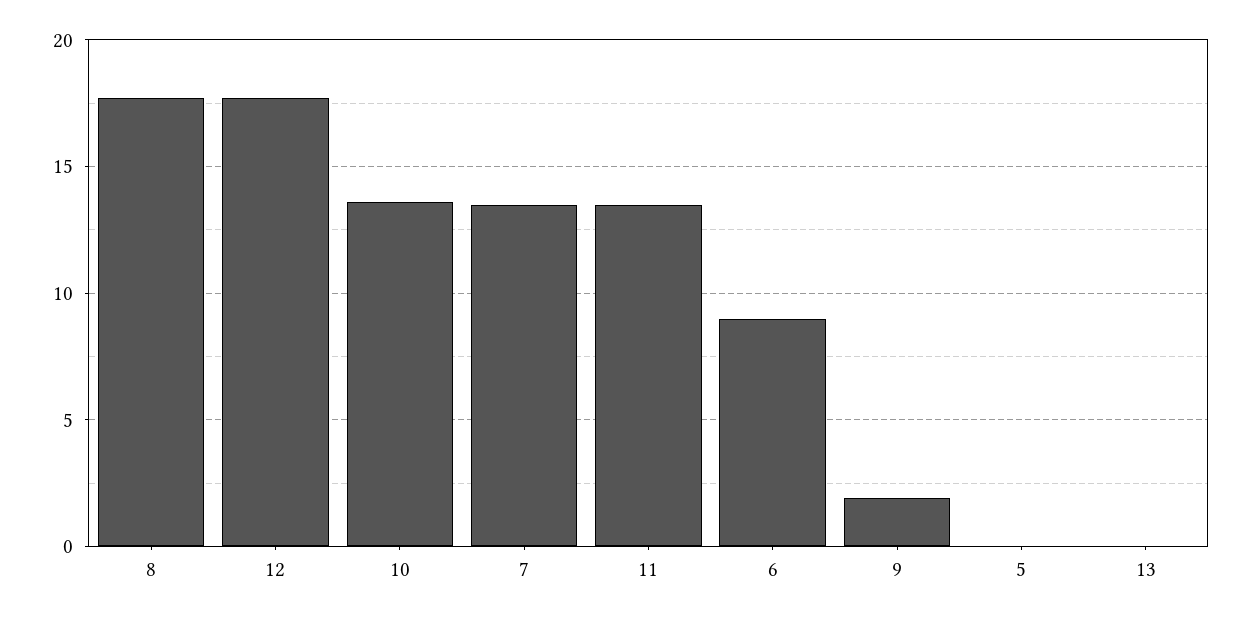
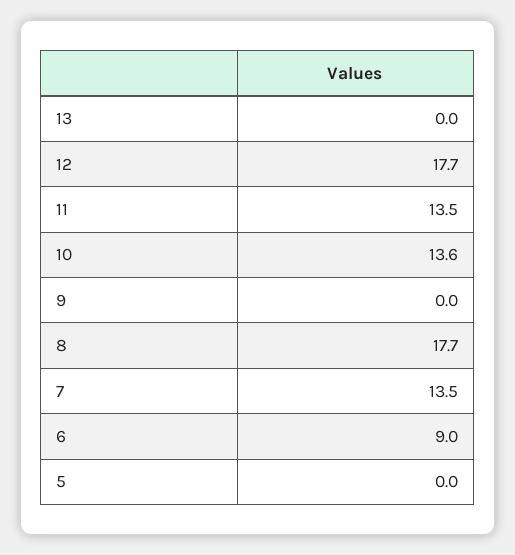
9: 2 -> 0

